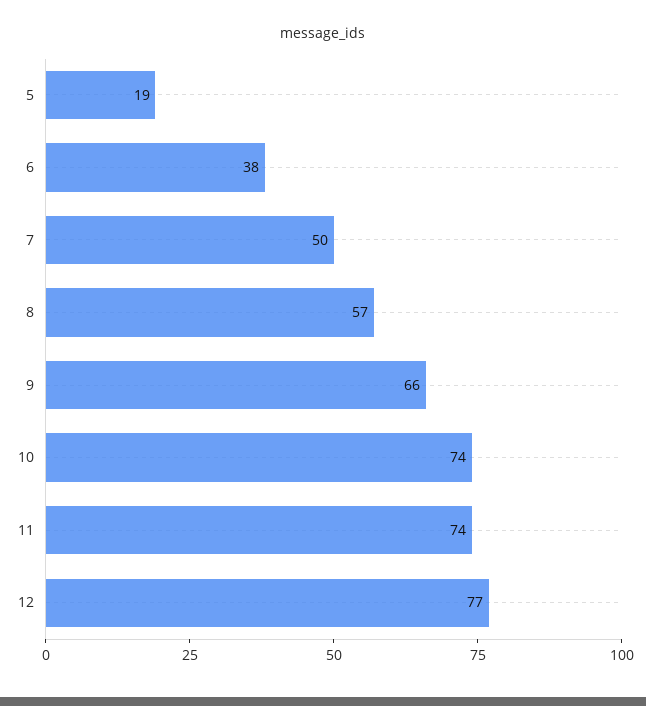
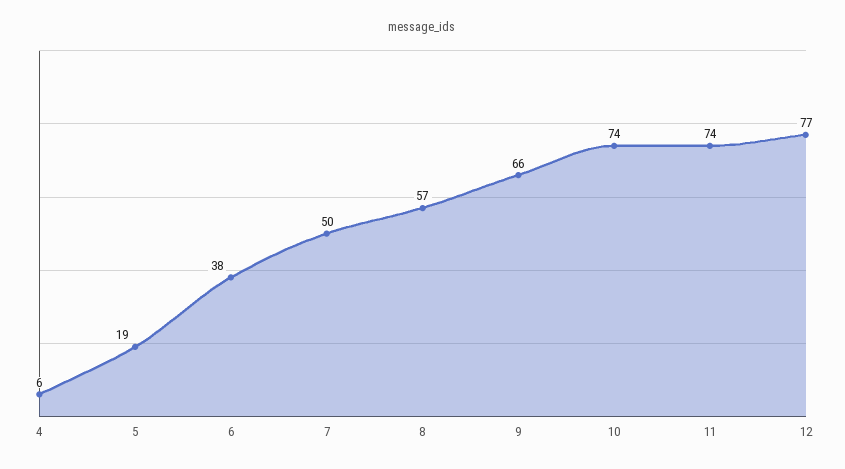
4: none -> 6

